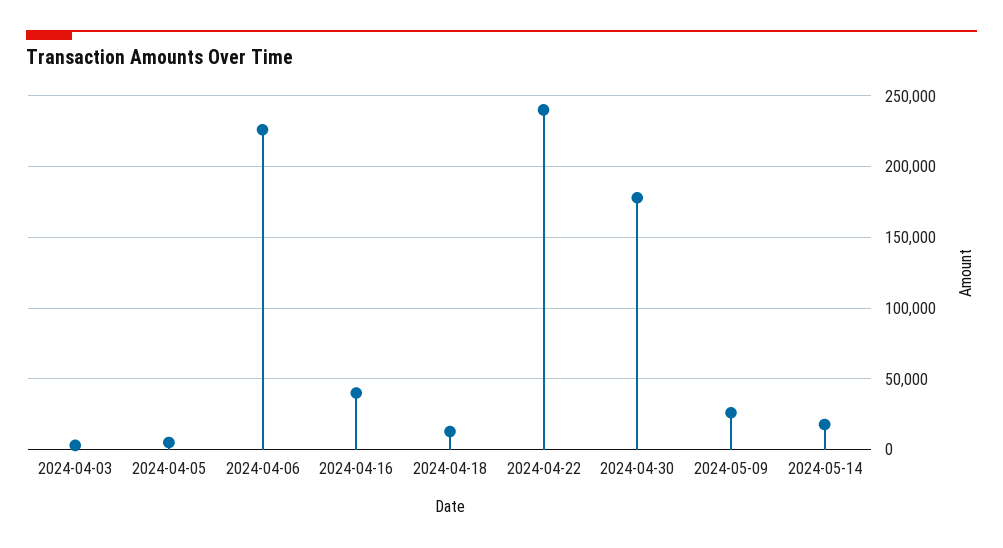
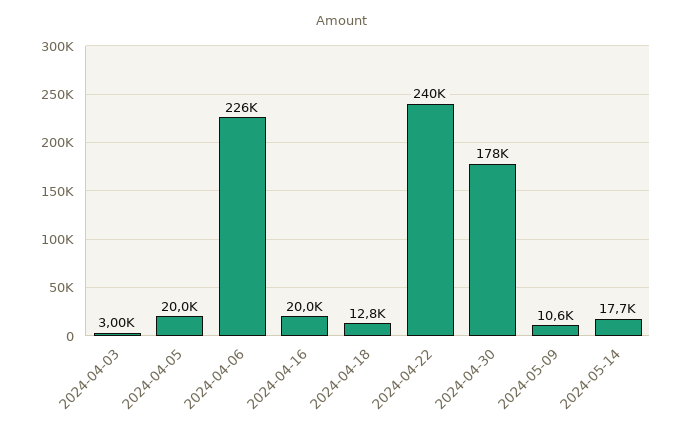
2024-04-05: 5000 -> 20000
2024-04-16: 40000 -> 20000
2024-05-09: 25000 -> 10600

